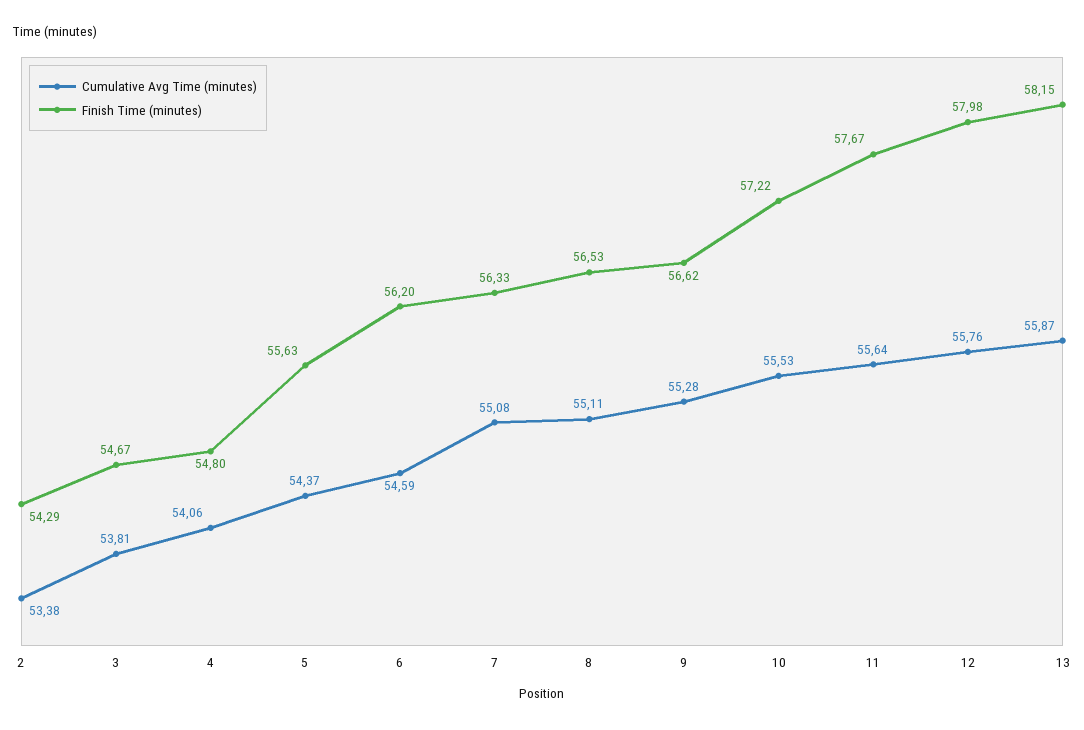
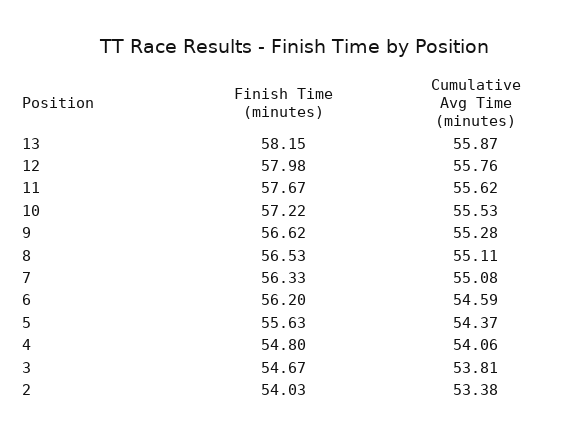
Finish Time (minutes), 2: 54.29 -> 54.03
Cumulative Avg Time (minutes), 11: 55.64 -> 55.62

